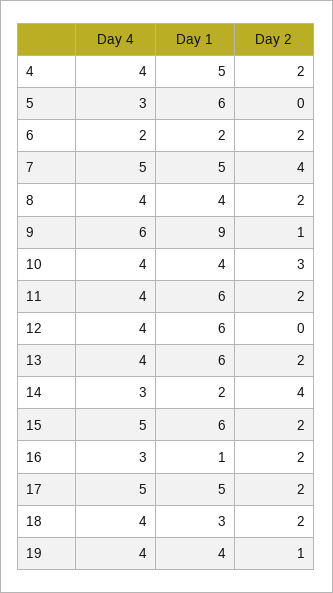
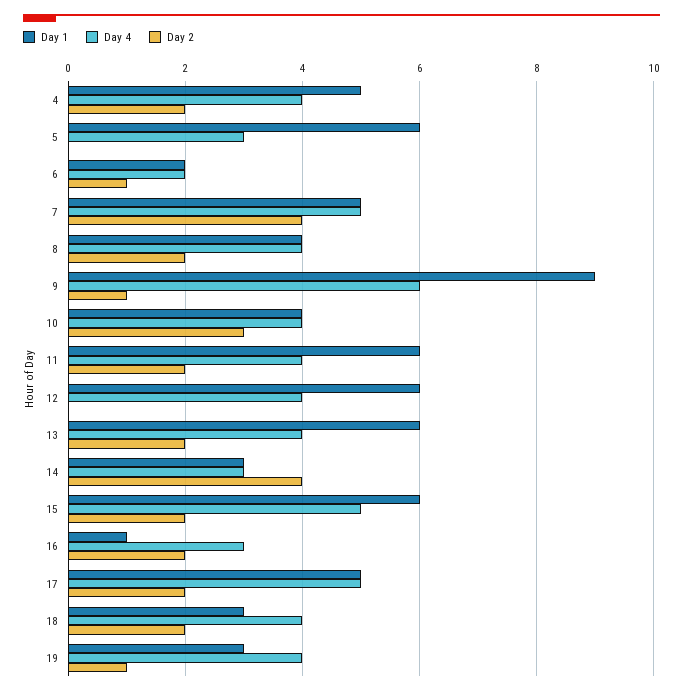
Day 2, 6: 2 -> 1
Day 1, 14: 2 -> 3
Day 1, 19: 4 -> 3

